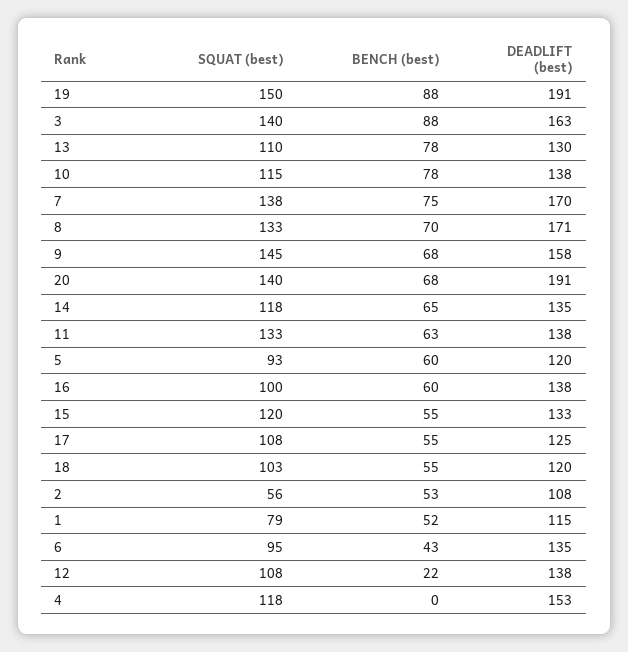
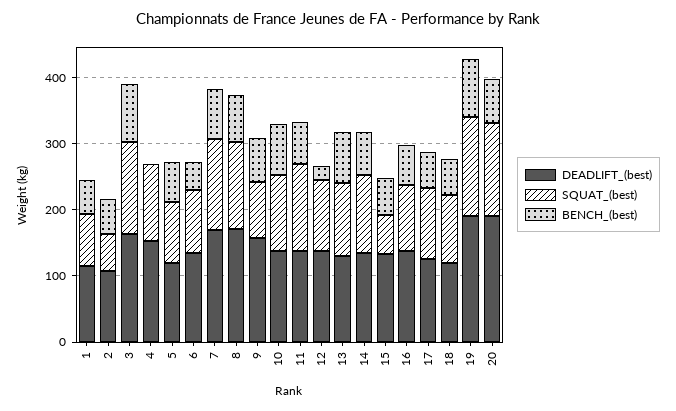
SQUAT (best), 9: 145 -> 80
SQUAT (best), 15: 120 -> 60

